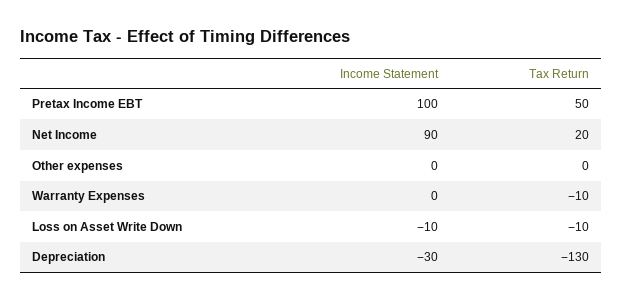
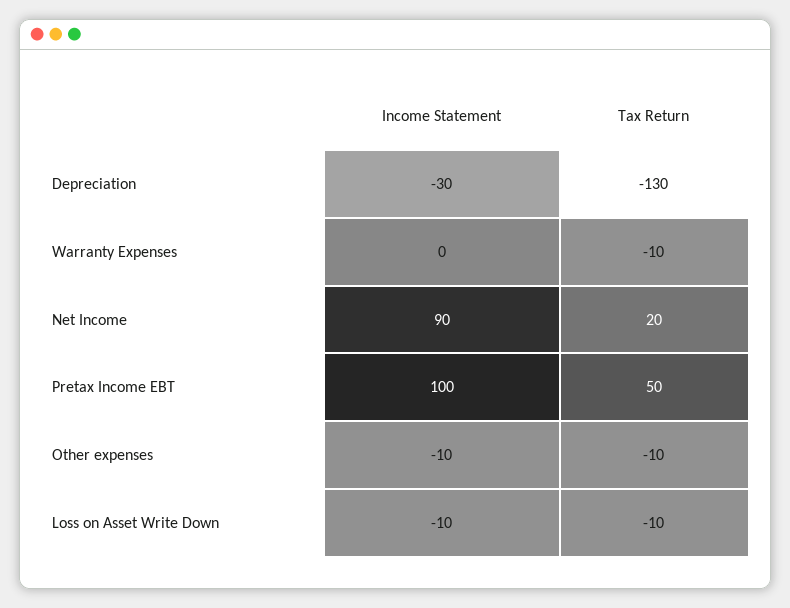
Income Statement, Other expenses: 0 -> -10
Tax Return, Other expenses: 0 -> -10

